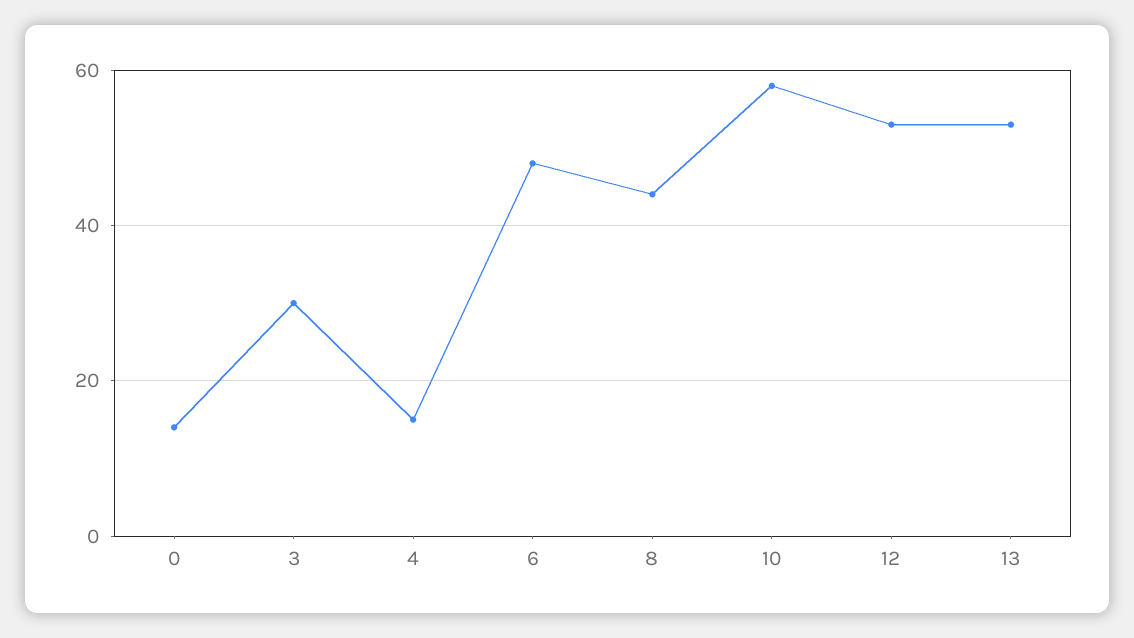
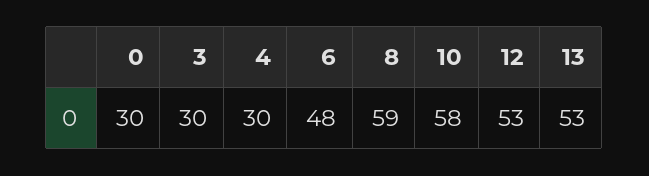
0: 15 -> 30
4: 15 -> 30
8: 45 -> 59

